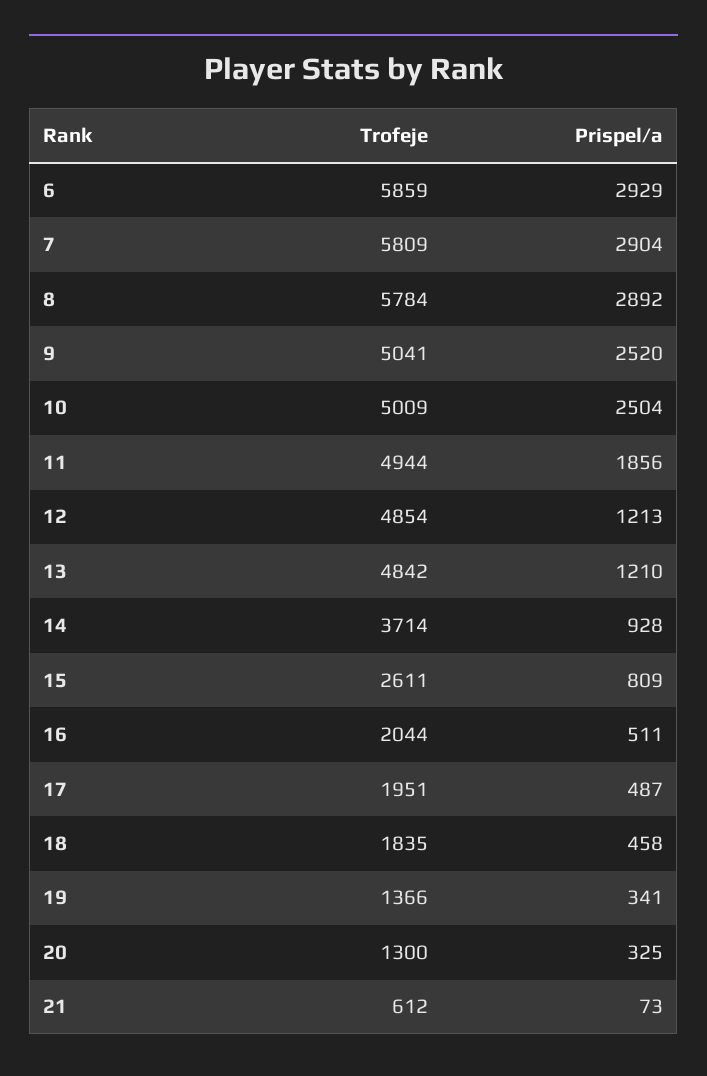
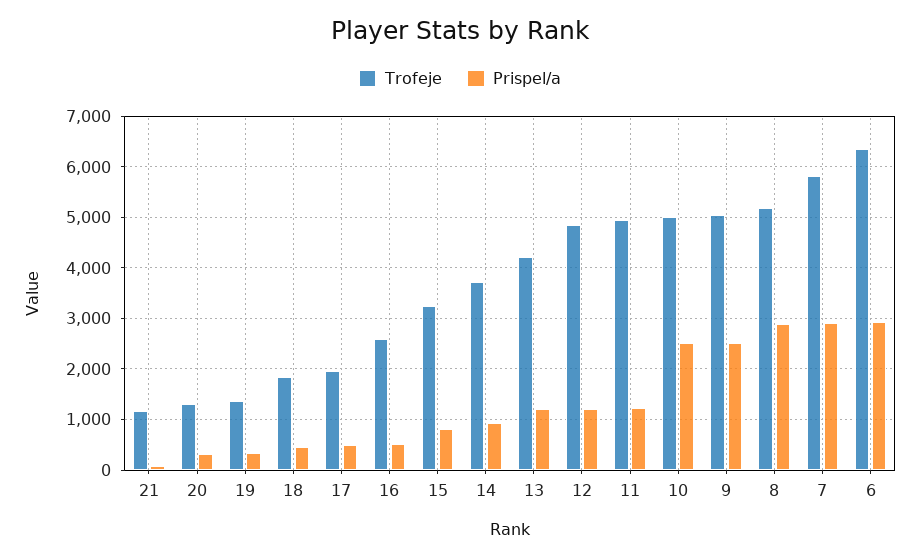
Trofeje, 6: 5859 -> 6400
Trofeje, 8: 5784 -> 5200
Prispel/a, 11: 1856 -> 1200
Trofeje, 13: 4842 -> 4200
Trofeje, 15: 2611 -> 3200
Trofeje, 16: 2044 -> 2600
Trofeje, 21: 612 -> 1200

